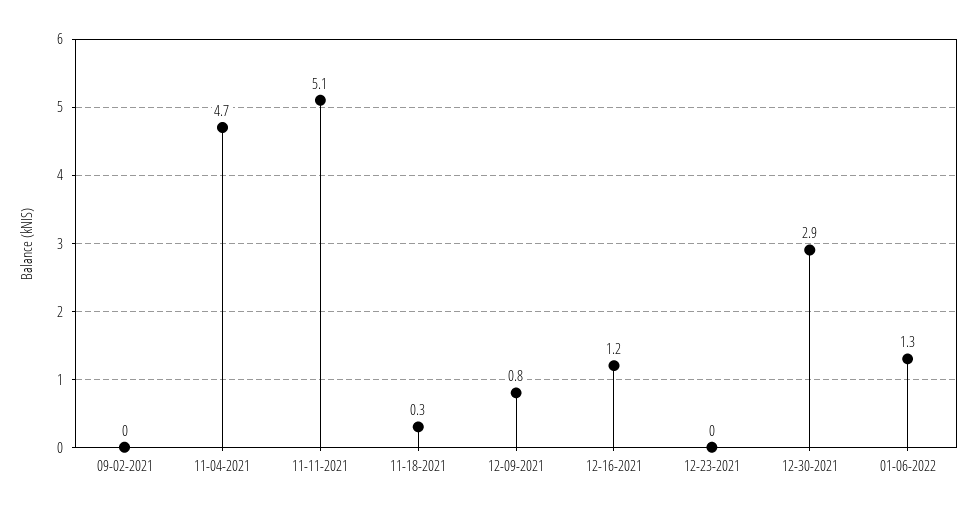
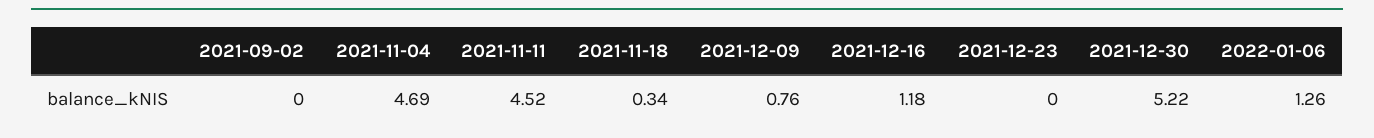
11-11-2021: 5.1 -> 4.52
12-30-2021: 2.9 -> 5.22

